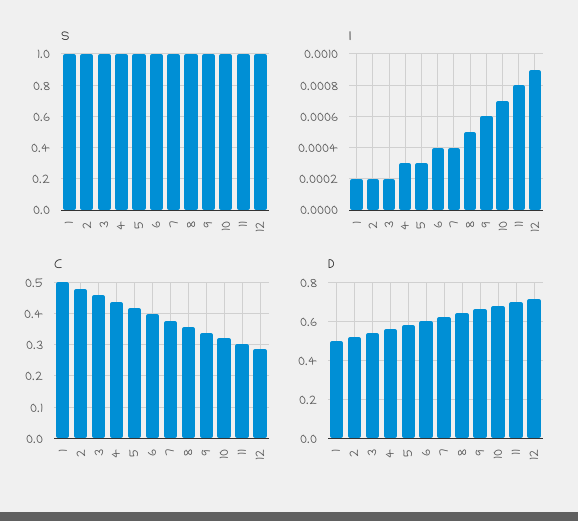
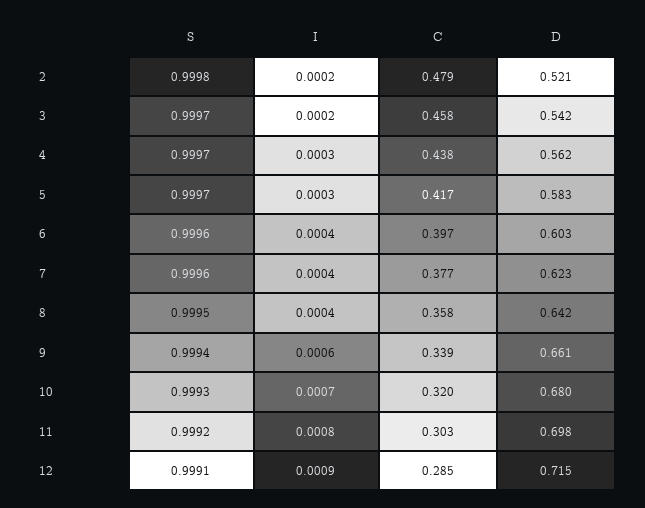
S, 1: 1 -> none
I, 1: 0.0002 -> none
I, 8: 0.0005 -> 0.0004
C, 1: 0.5 -> none
D, 1: 0.5 -> none

